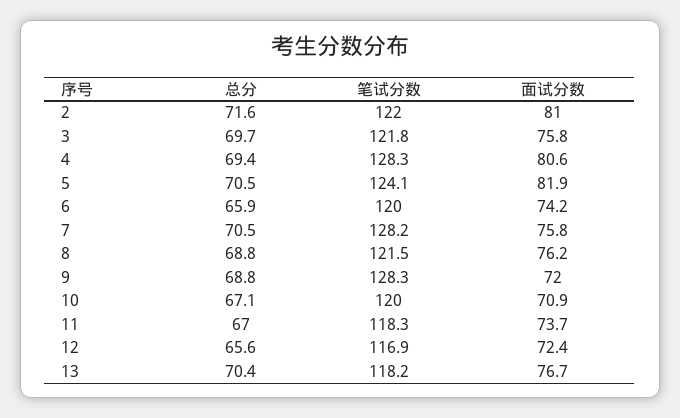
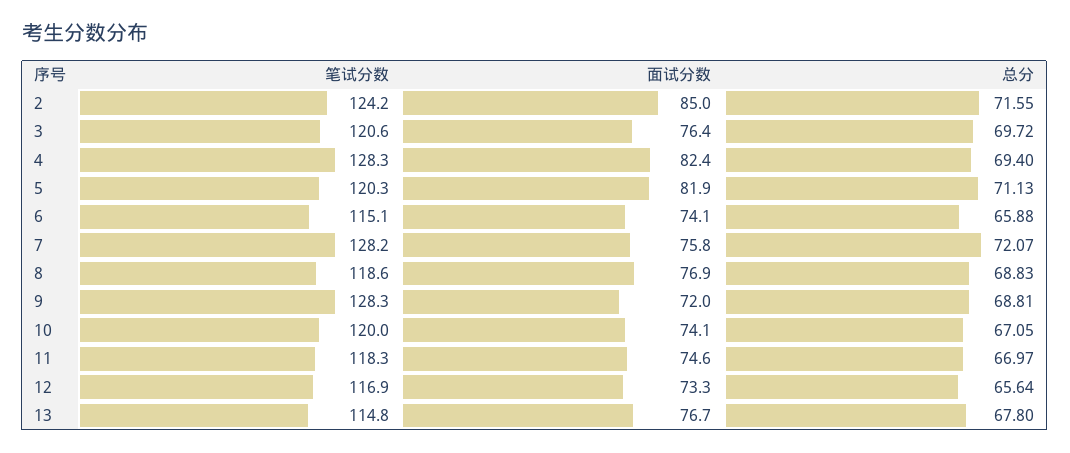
笔试分数, 2: 122 -> 124.2
面试分数, 2: 81 -> 85
笔试分数, 3: 121.8 -> 120.6
面试分数, 3: 75.8 -> 76.4
面试分数, 4: 80.6 -> 82.4
总分, 5: 70.5 -> 71.13
笔试分数, 5: 124.1 -> 120.3
笔试分数, 6: 120 -> 115.1
面试分数, 6: 74.2 -> 74.1
总分, 7: 70.5 -> 72.07
笔试分数, 8: 121.5 -> 118.6
面试分数, 8: 76.2 -> 76.9
面试分数, 10: 70.9 -> 74.1
面试分数, 11: 73.7 -> 74.6
面试分数, 12: 72.4 -> 73.3
总分, 13: 70.4 -> 67.8
笔试分数, 13: 118.2 -> 114.8

